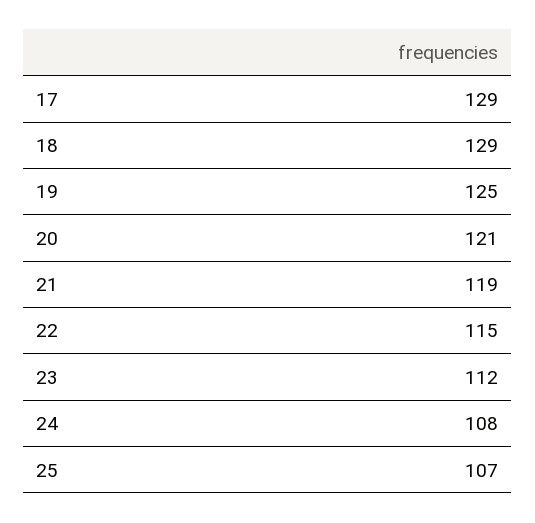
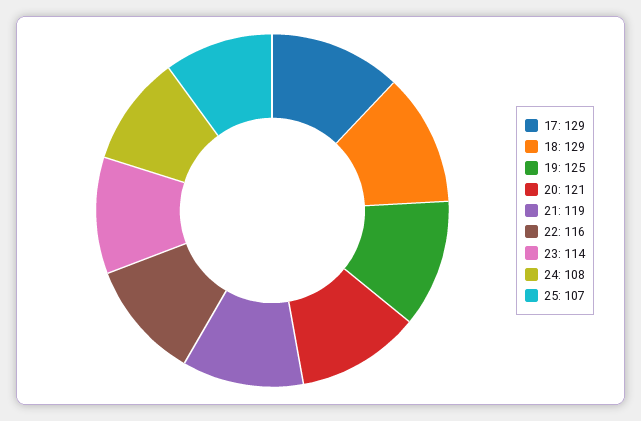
22: 115 -> 116
23: 112 -> 114

